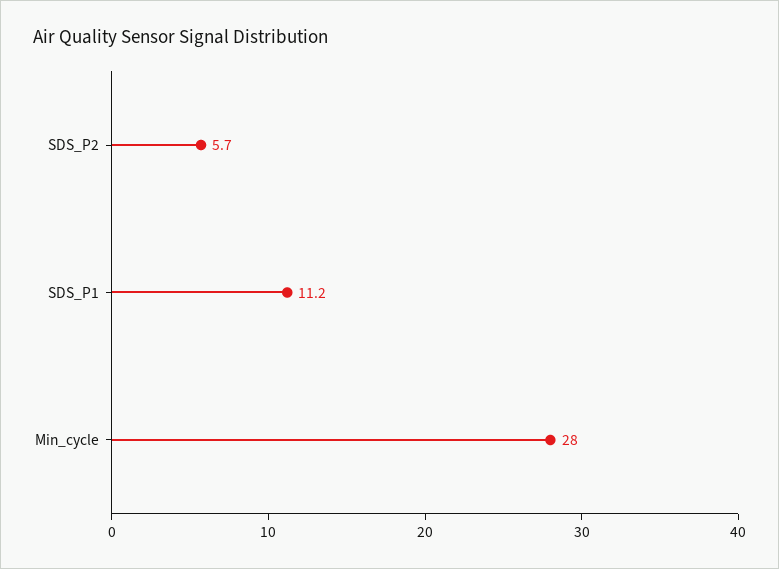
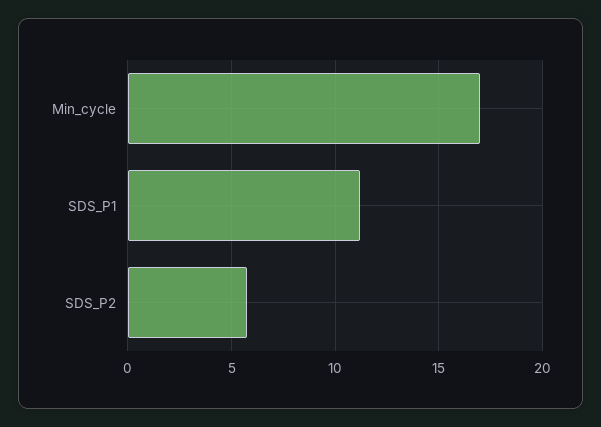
Min_cycle: 28 -> 17

